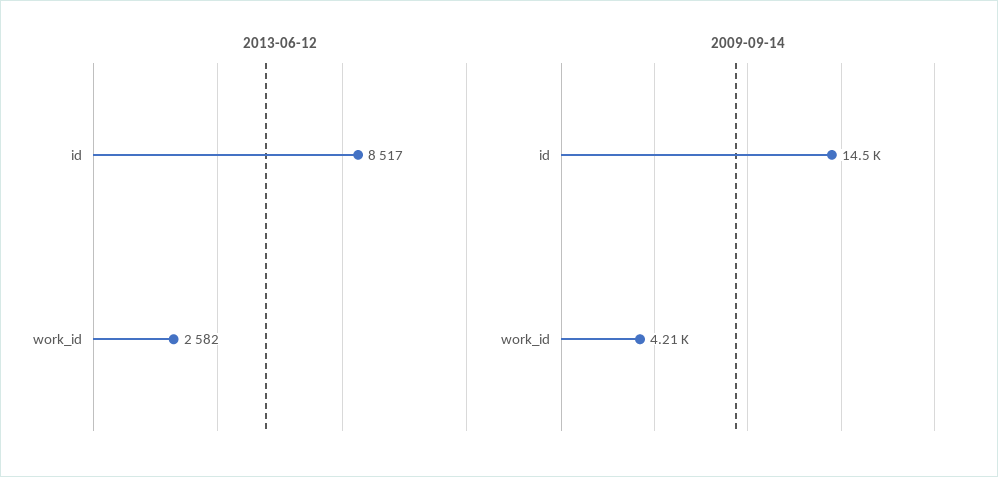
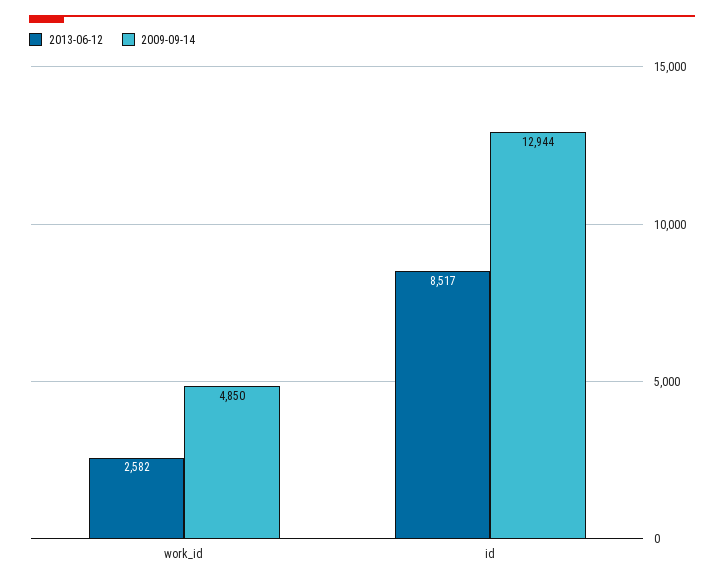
2009-09-14, id: 14500 -> 12944
2009-09-14, work_id: 4210 -> 4850

